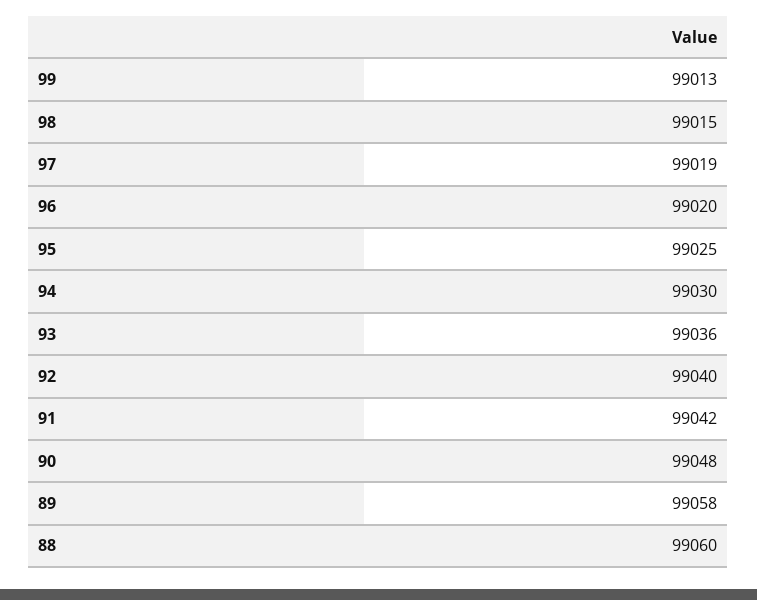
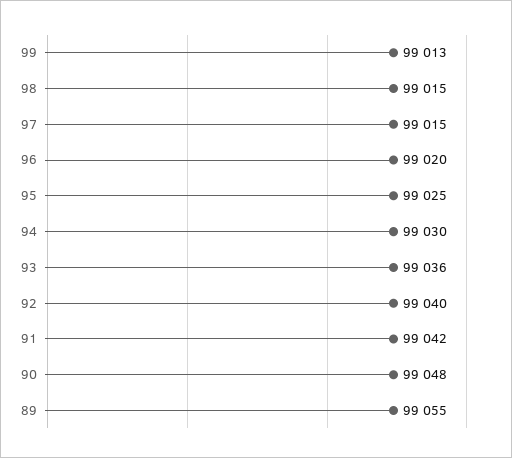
97: 99019 -> 99015
89: 99058 -> 99055
88: 99060 -> none

